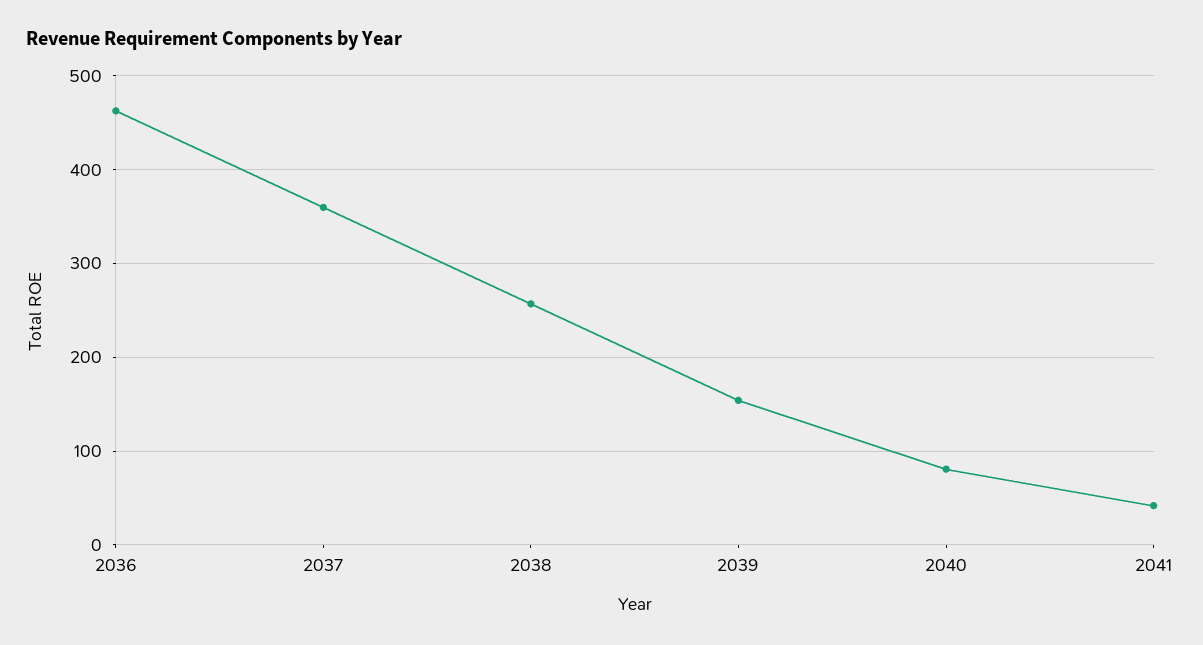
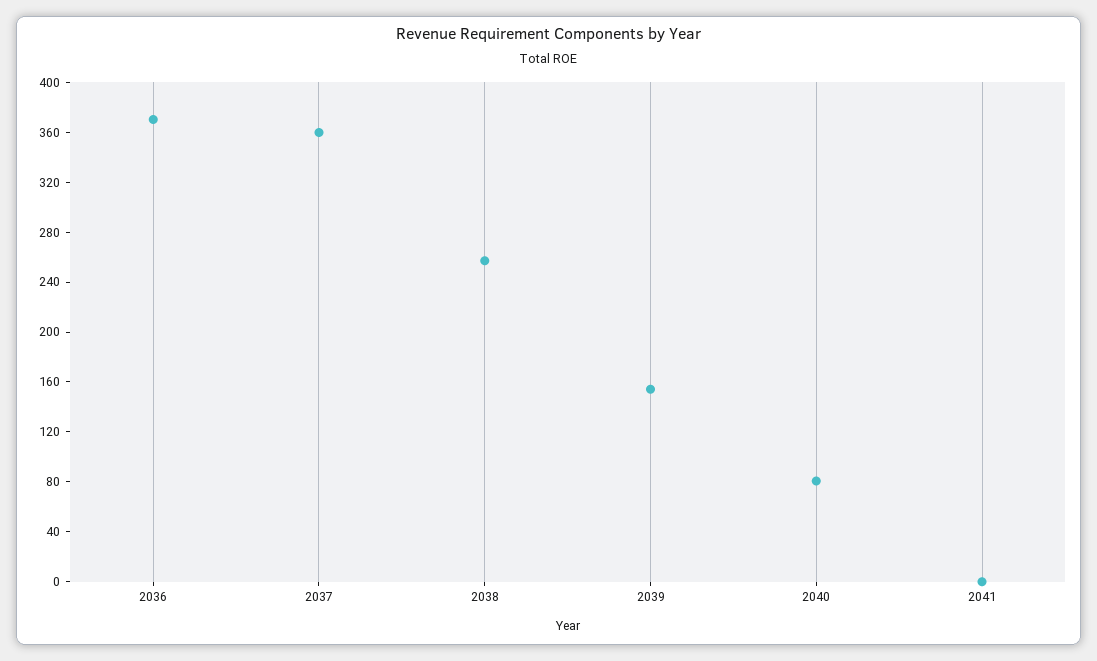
2036: 460 -> 370
2041: 40 -> 0

